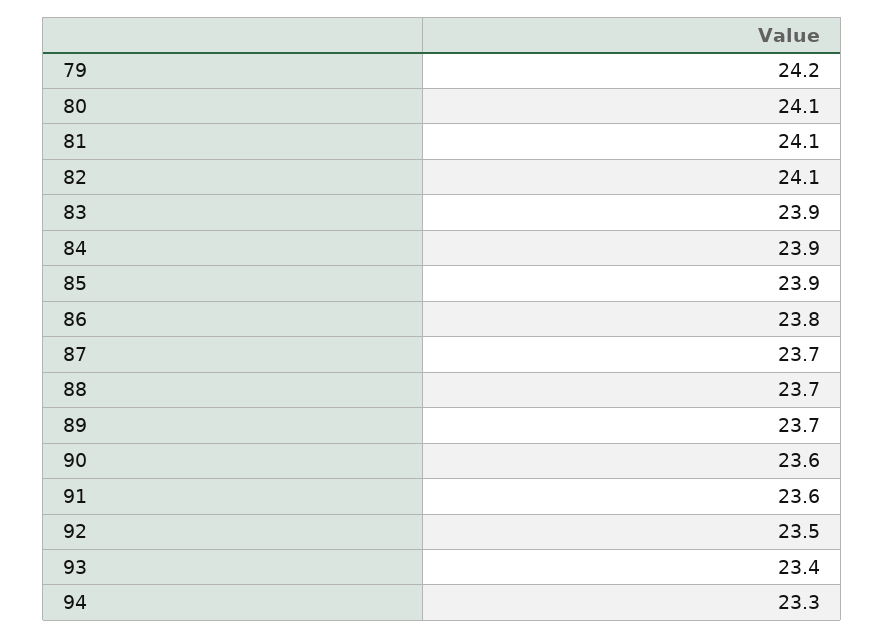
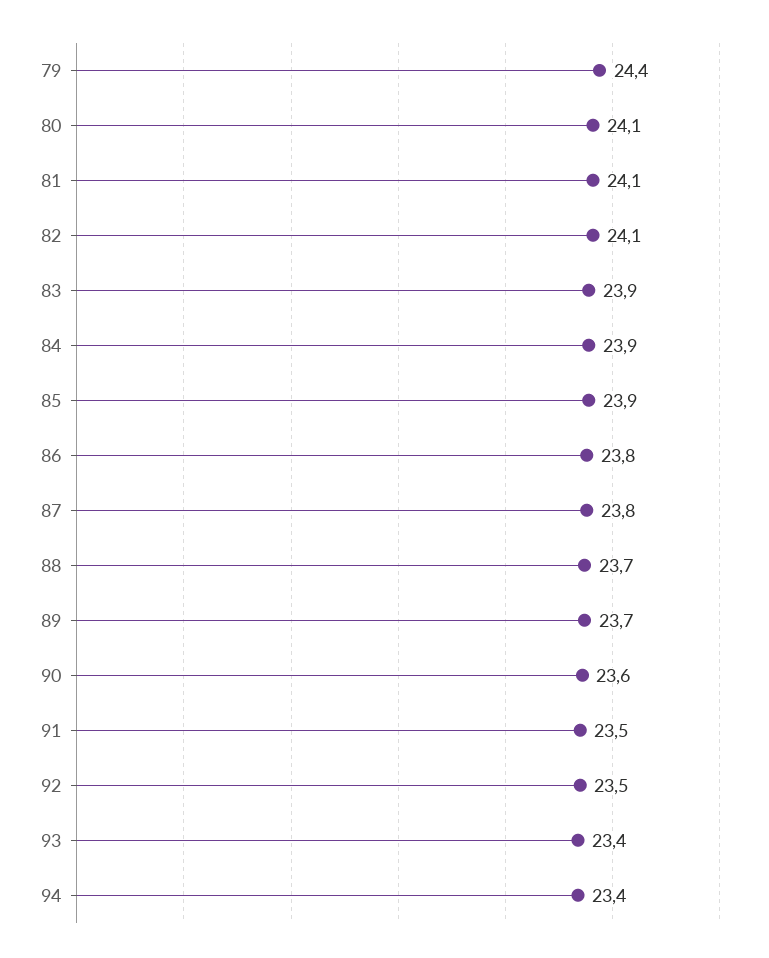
79: 24.2 -> 24.4
87: 23.7 -> 23.8
91: 23.6 -> 23.5
94: 23.3 -> 23.4

